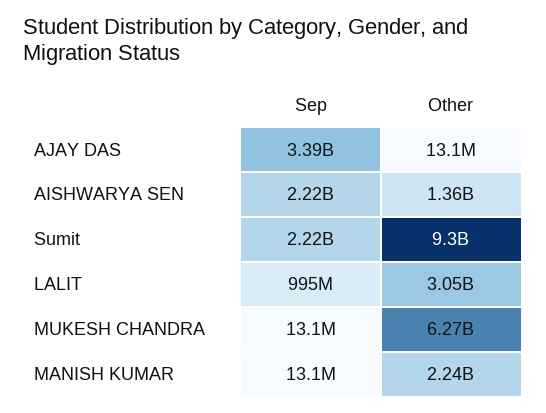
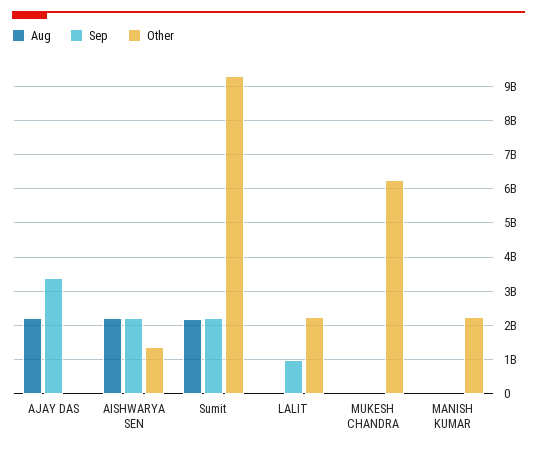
Other, LALIT: 3050000000 -> 2200000000
Aug, AJAY DAS: none -> 2200000000
Aug, AISHWARYA SEN: none -> 2200000000
Aug, Sumit: none -> 2200000000
Aug, LALIT: none -> 0
Aug, MUKESH CHANDRA: none -> 0
Aug, MANISH KUMAR: none -> 0

